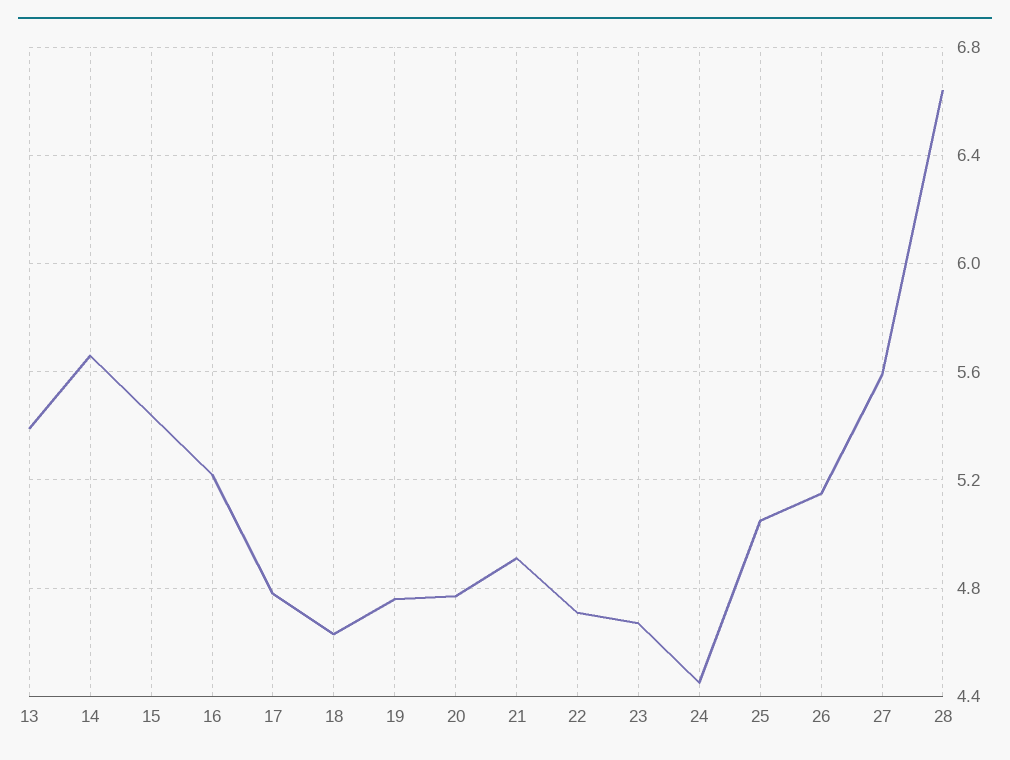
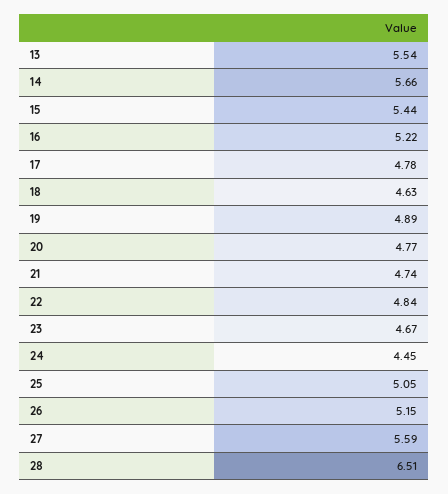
13: 5.4 -> 5.54
19: 4.75 -> 4.89
21: 4.9 -> 4.74
22: 4.7 -> 4.84
28: 6.65 -> 6.51

